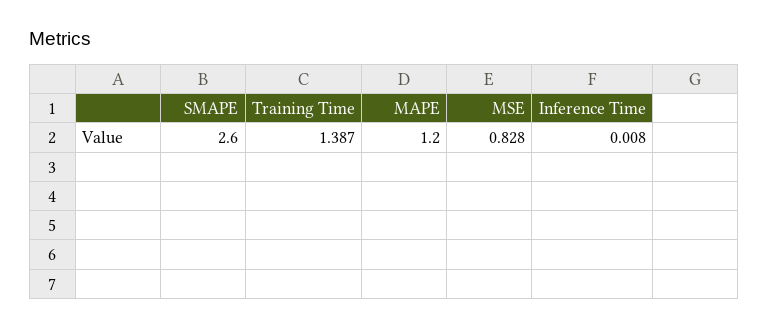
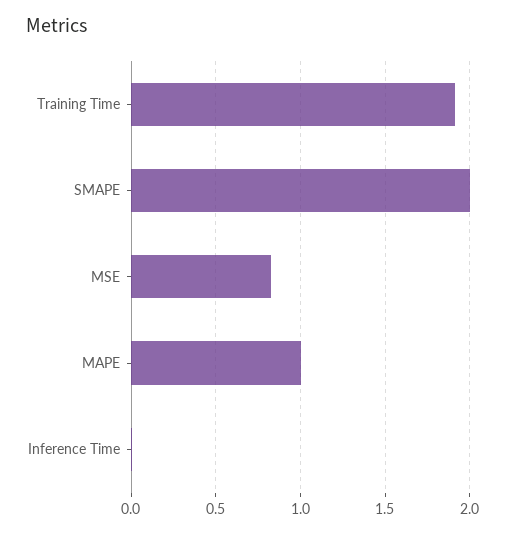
SMAPE: 2.6 -> 2
Training Time: 1.387 -> 1.9
MAPE: 1.2 -> 1

